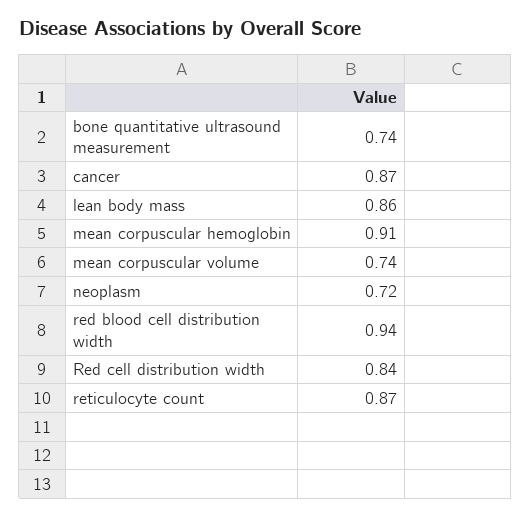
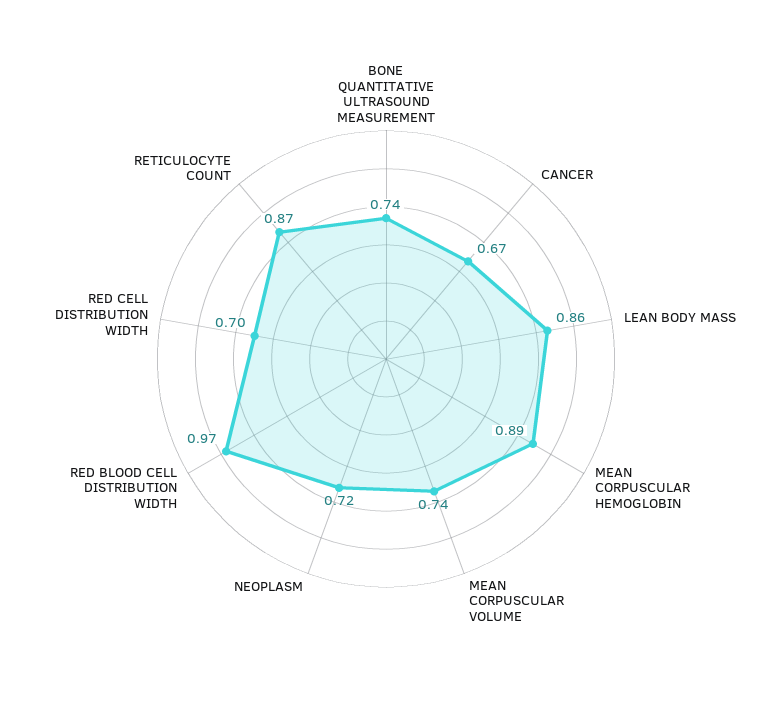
cancer: 0.87 -> 0.67
mean corpuscular hemoglobin: 0.91 -> 0.89
red blood cell distribution width: 0.94 -> 0.97
Red cell distribution width: 0.84 -> 0.7

